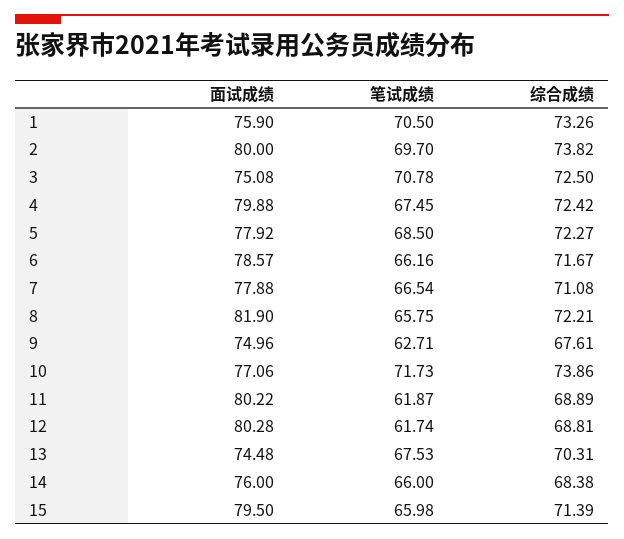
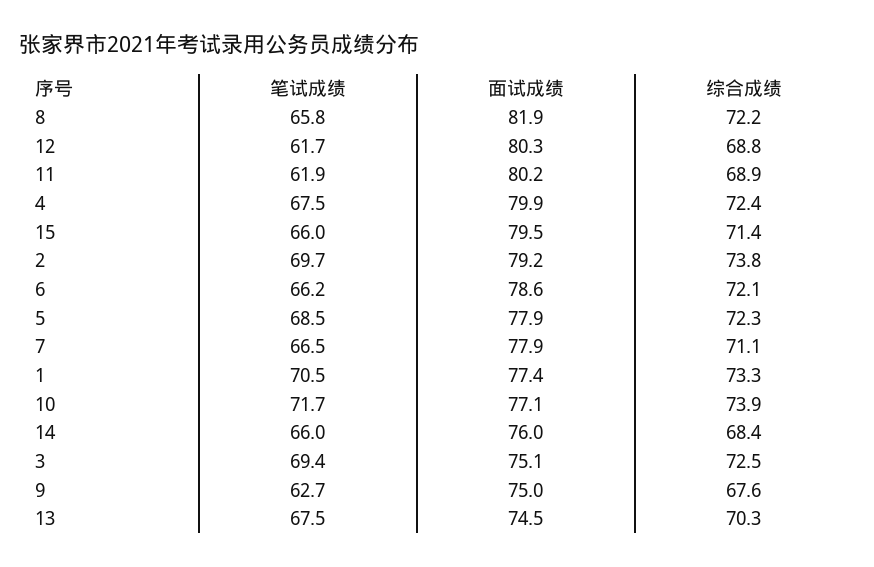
面试成绩, 1: 75.9 -> 77.4
面试成绩, 2: 80 -> 79.2
笔试成绩, 3: 70.78 -> 69.4
综合成绩, 6: 71.67 -> 72.1

